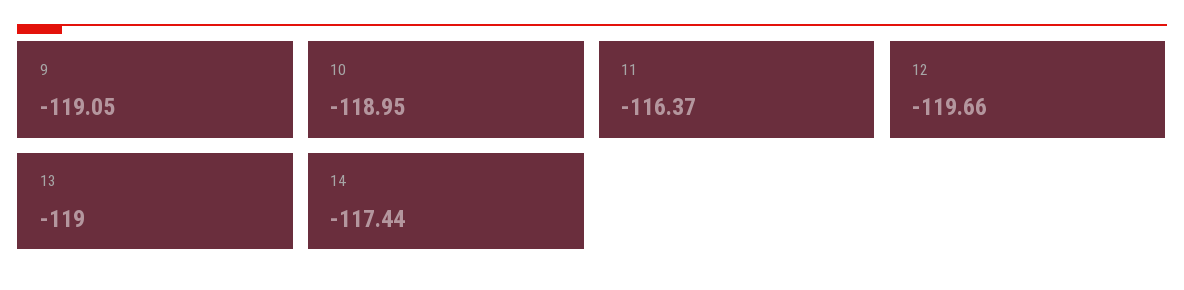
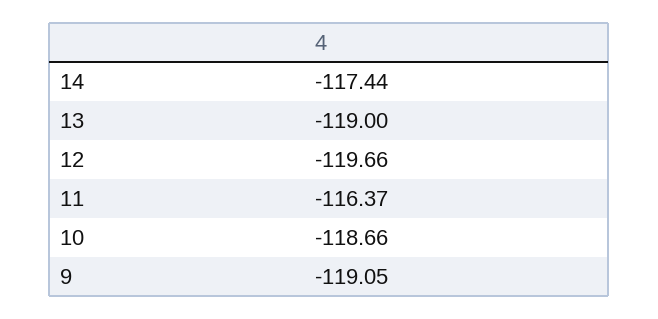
10: -118.95 -> -118.66

